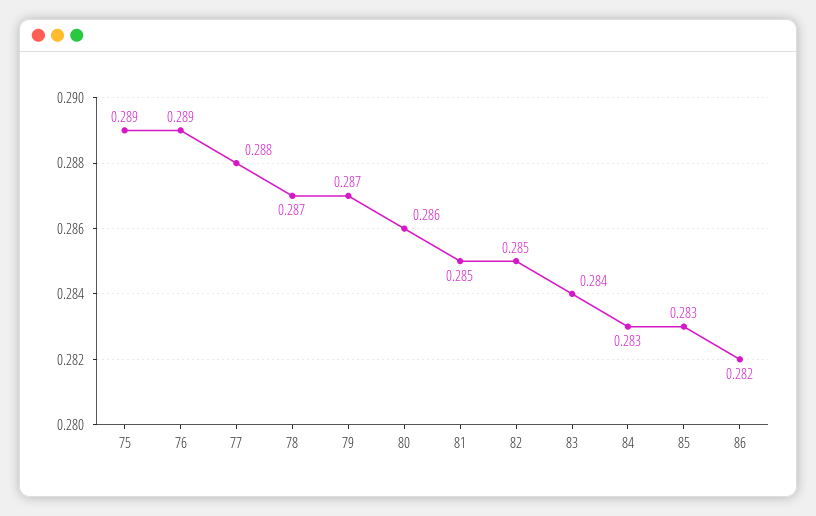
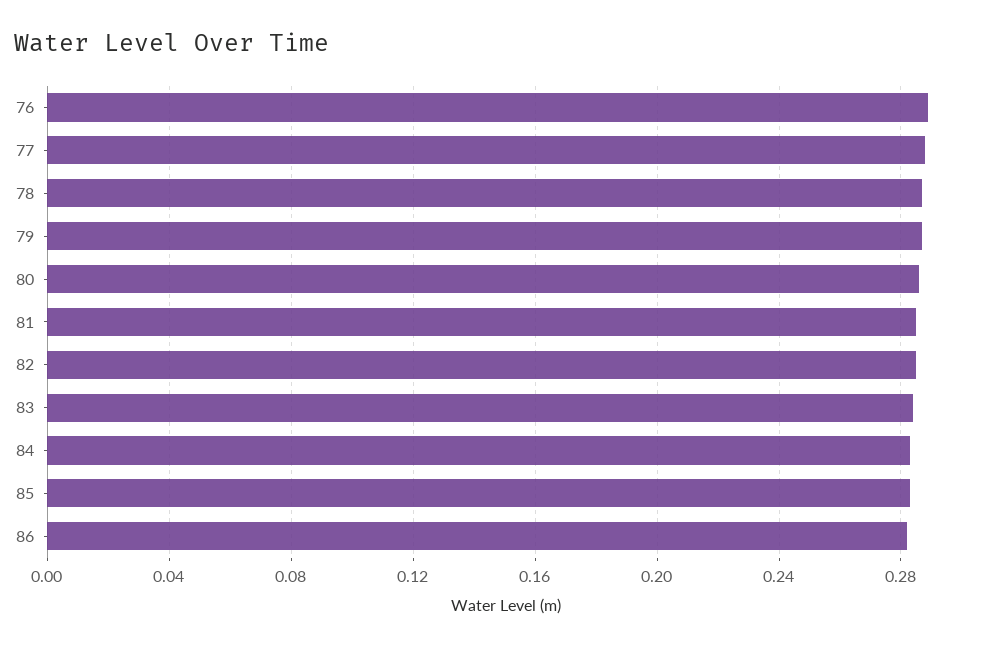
75: 0.289 -> none

